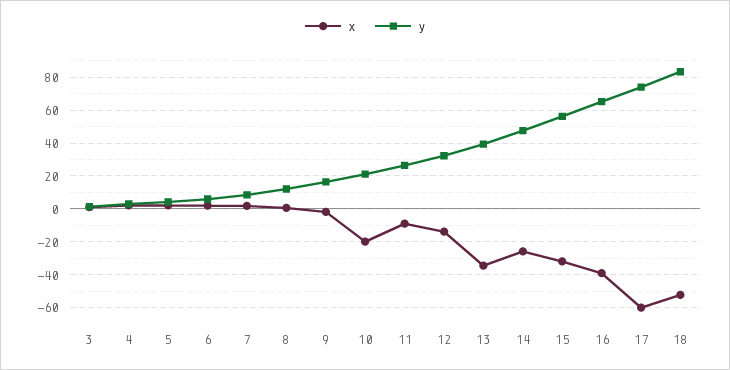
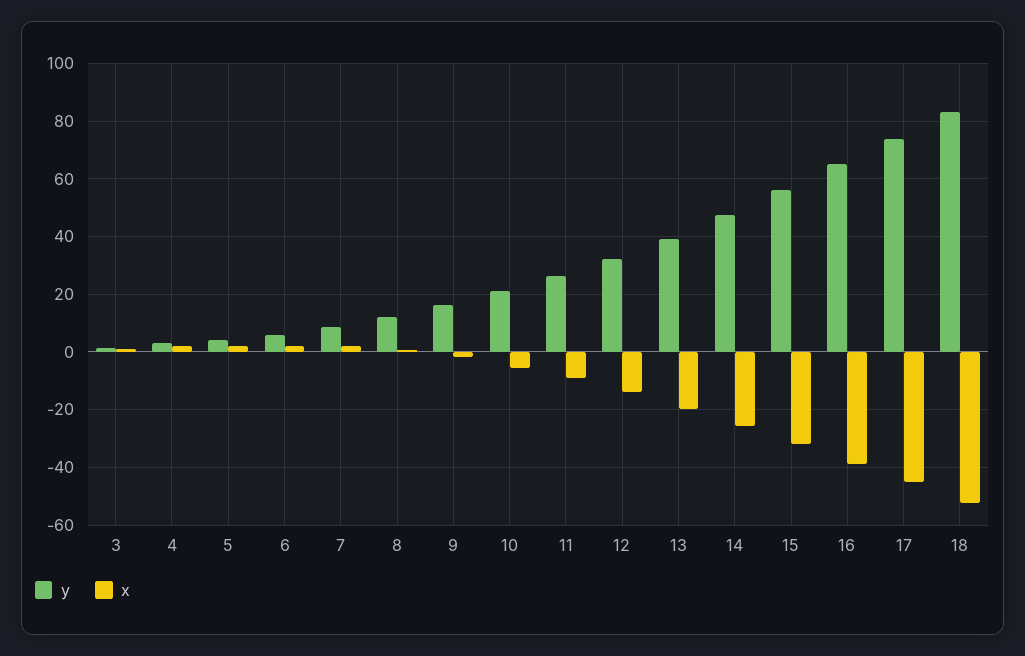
x, 10: -20 -> -5
x, 13: -35 -> -20
x, 17: -60 -> -45

